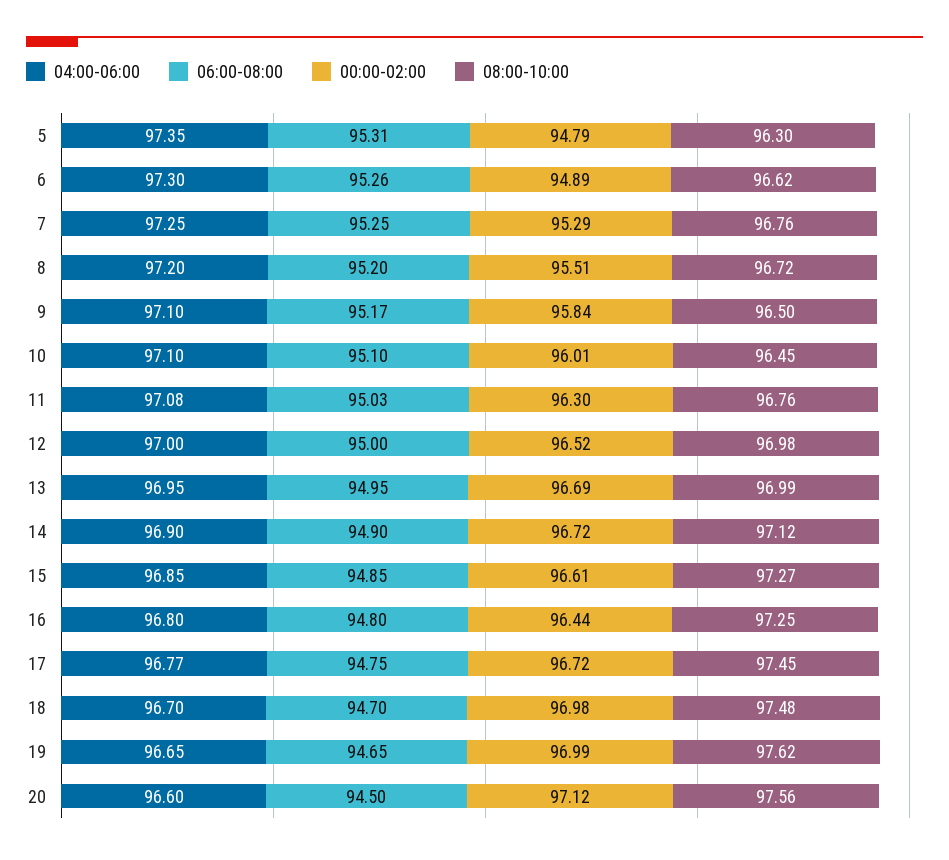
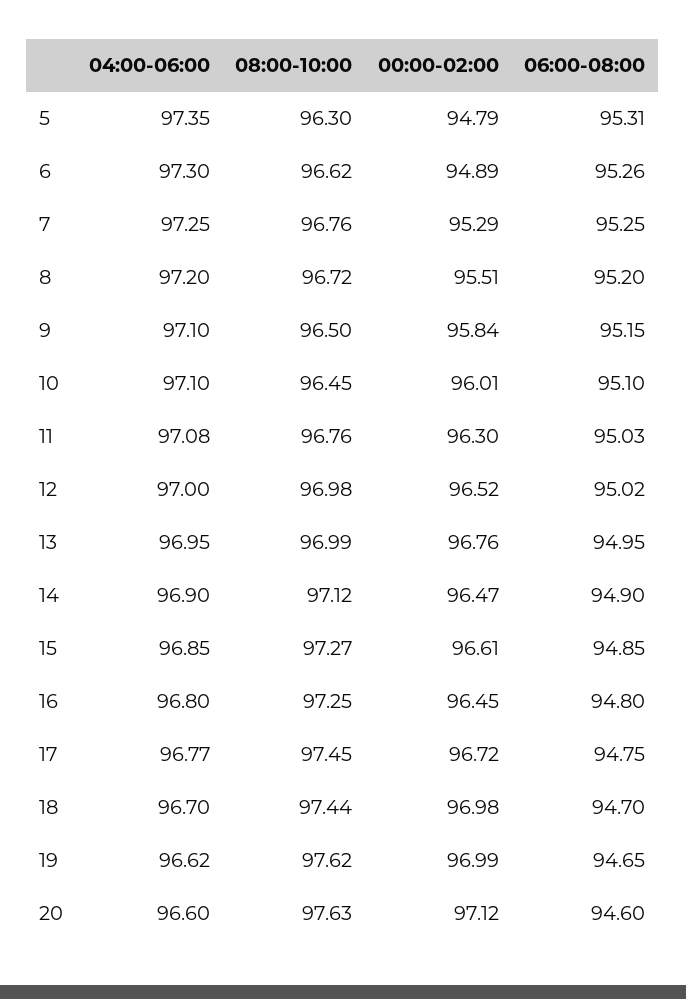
06:00-08:00, 9: 95.17 -> 95.15
06:00-08:00, 12: 95 -> 95.02
00:00-02:00, 13: 96.69 -> 96.76
00:00-02:00, 14: 96.72 -> 96.47
00:00-02:00, 16: 96.44 -> 96.45
08:00-10:00, 18: 97.48 -> 97.44
04:00-06:00, 19: 96.65 -> 96.62
06:00-08:00, 20: 94.5 -> 94.6
08:00-10:00, 20: 97.56 -> 97.63

